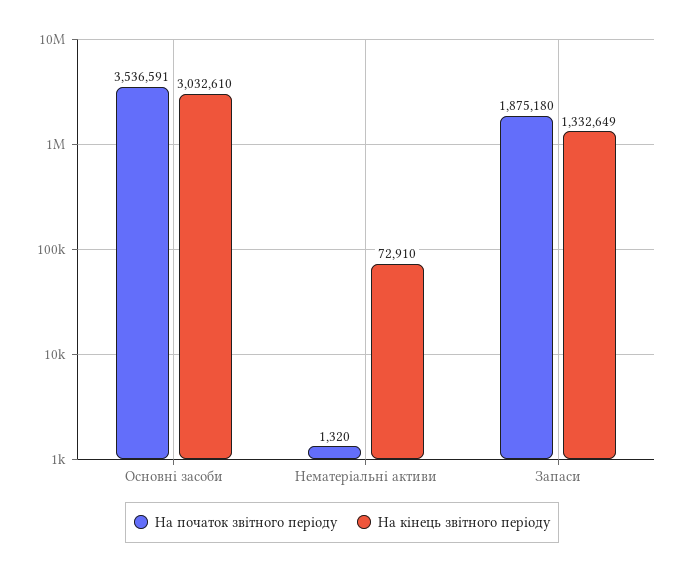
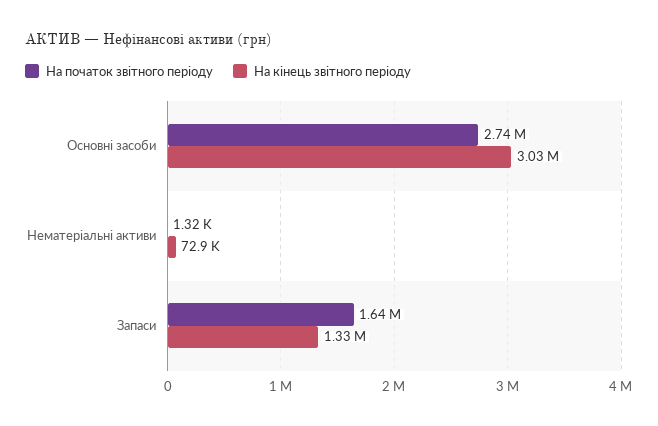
На початок звітного періоду, Основні засоби: 3536591 -> 2740000
На початок звітного періоду, Запаси: 1875180 -> 1640000

